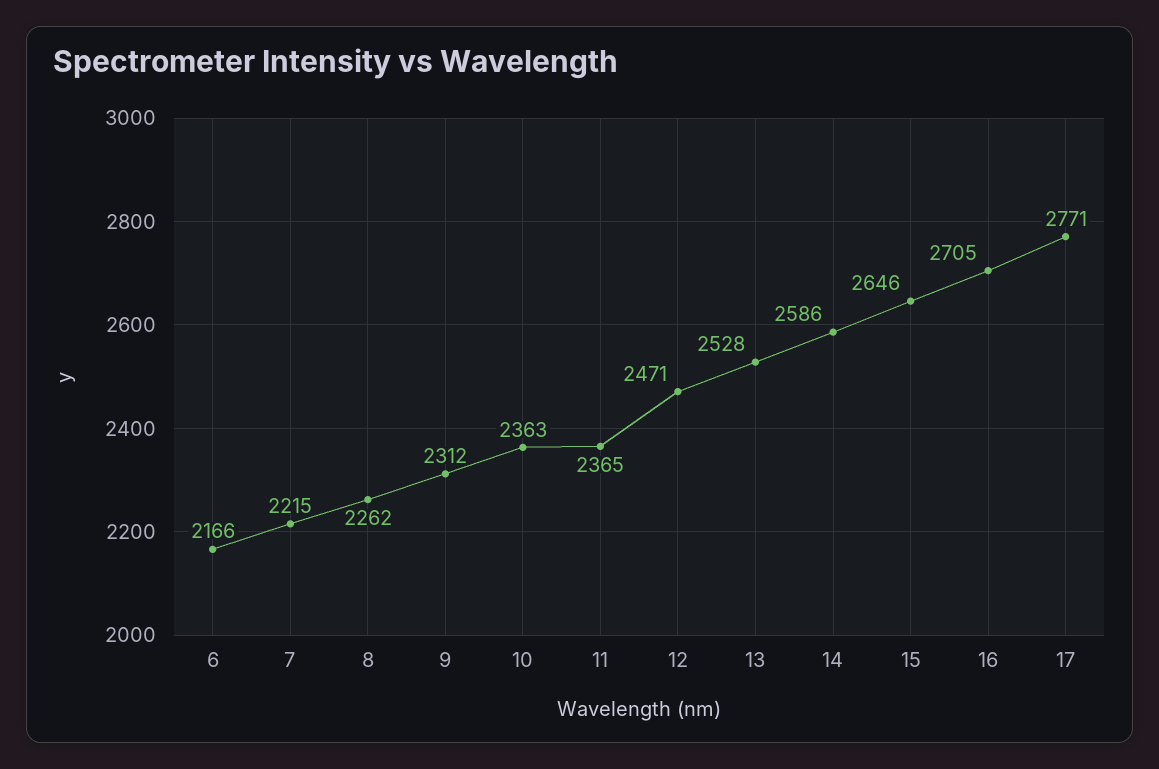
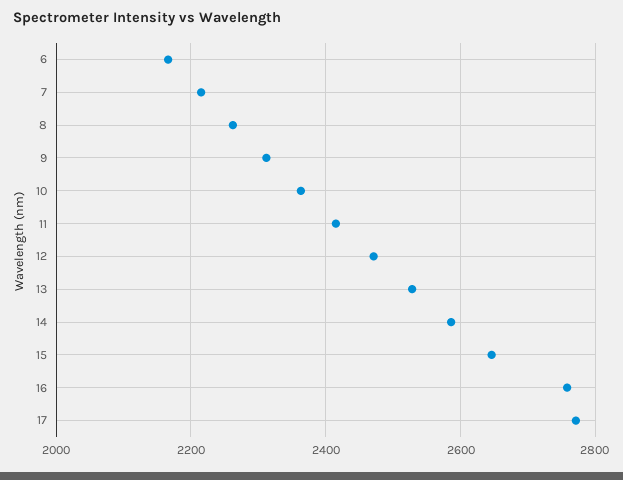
11: 2365 -> 2420
16: 2705 -> 2760

